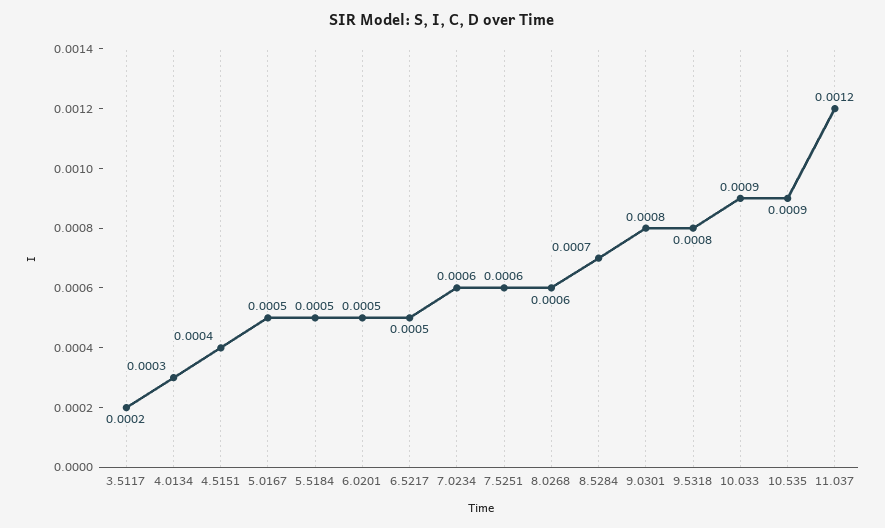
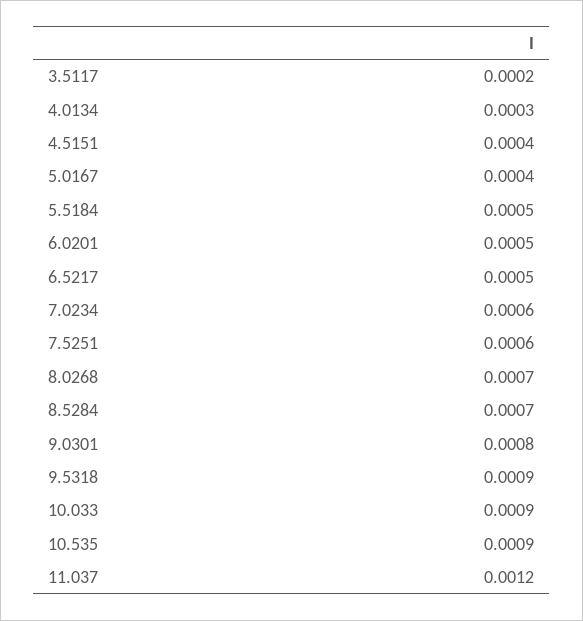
5.0167: 0.0005 -> 0.0004
8.0268: 0.0006 -> 0.0007
9.5318: 0.0008 -> 0.0009

